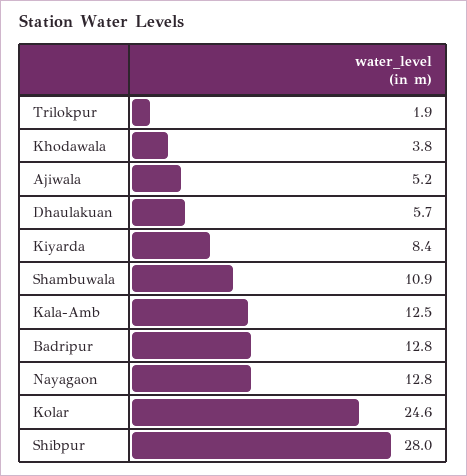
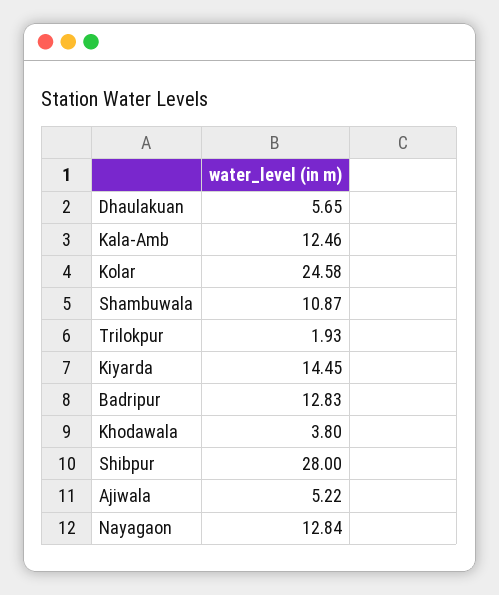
Kiyarda: 8.4 -> 14.45

